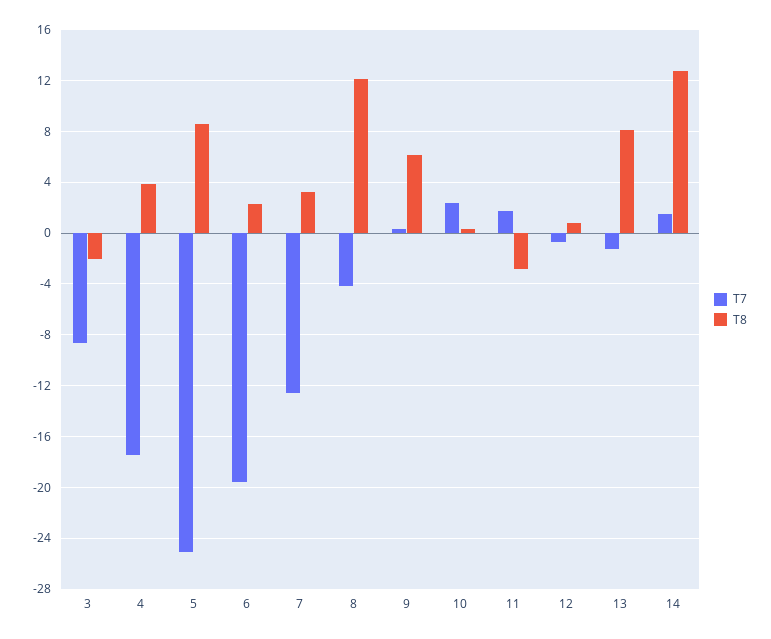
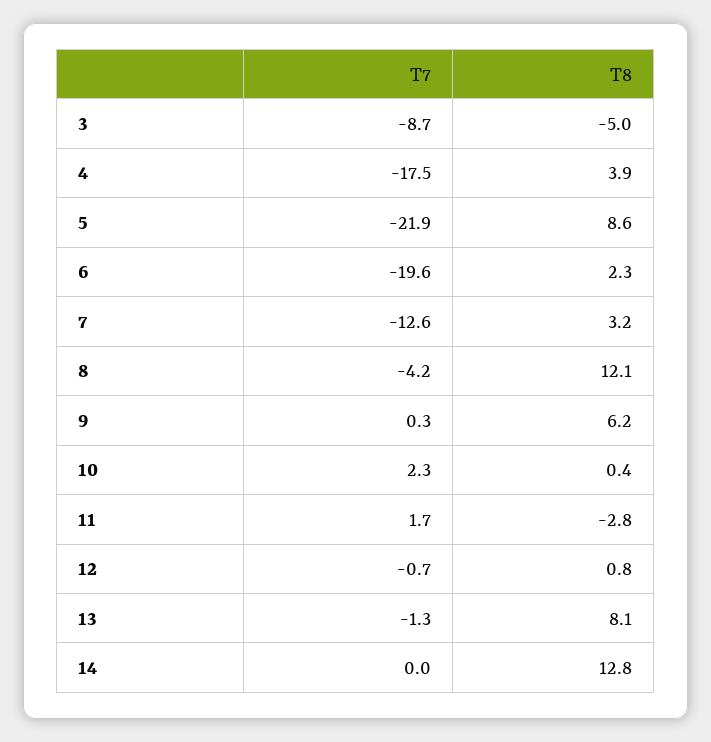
T8, 3: -2 -> -5
T7, 5: -25 -> -21.9
T7, 14: 1.5 -> 0

